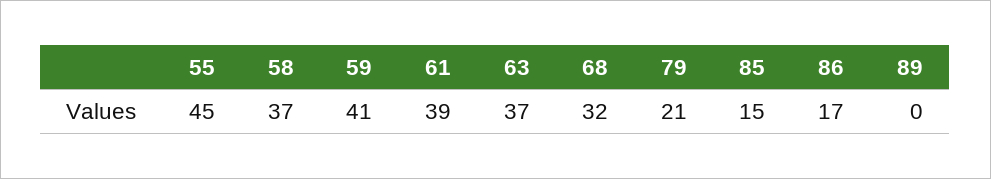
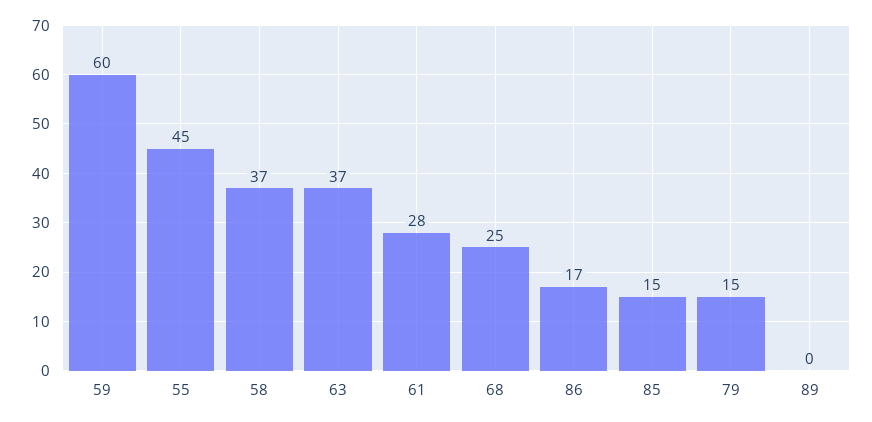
59: 41 -> 60
61: 39 -> 28
68: 32 -> 25
79: 21 -> 15

